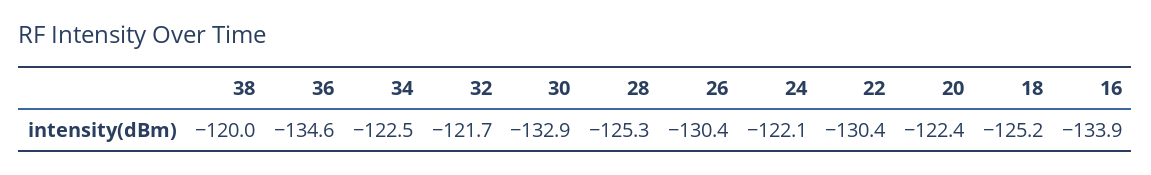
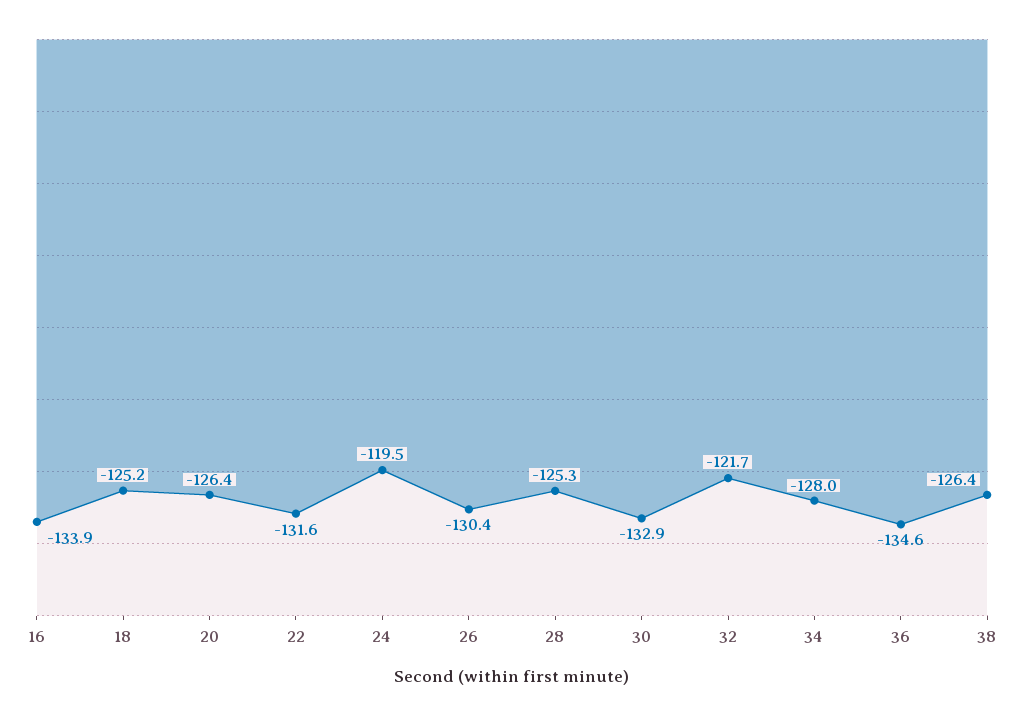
38: -120 -> -126.4
34: -122.5 -> -128
24: -122.1 -> -119.5
22: -130.4 -> -131.6
20: -122.4 -> -126.4

